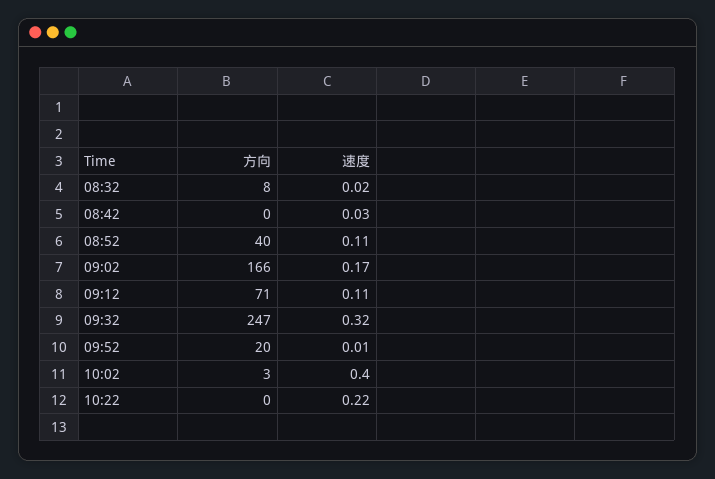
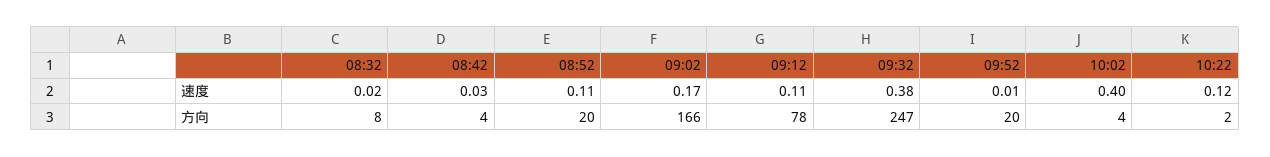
方向, 08:42: 0 -> 4
方向, 08:52: 40 -> 20
方向, 09:12: 71 -> 78
速度, 09:32: 0.32 -> 0.38
方向, 10:02: 3 -> 4
方向, 10:22: 0 -> 2
速度, 10:22: 0.22 -> 0.12

